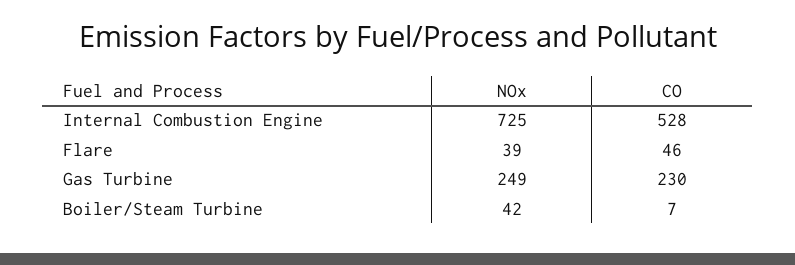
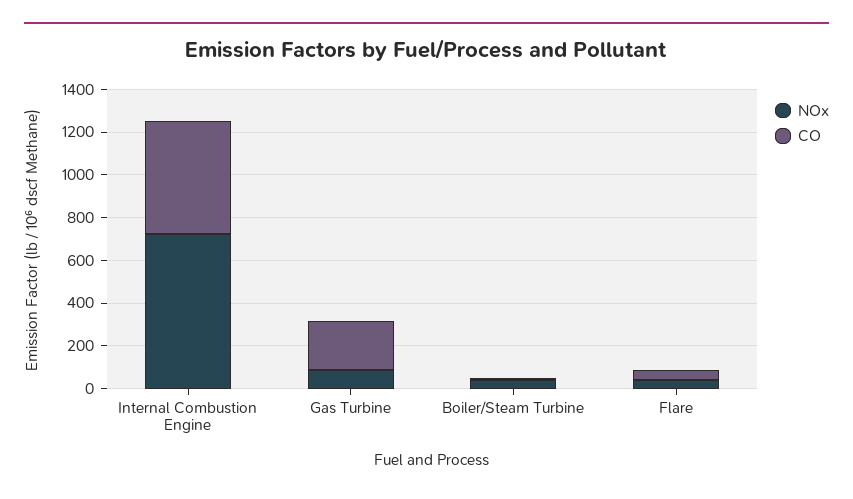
NOx, Gas Turbine: 249 -> 100

